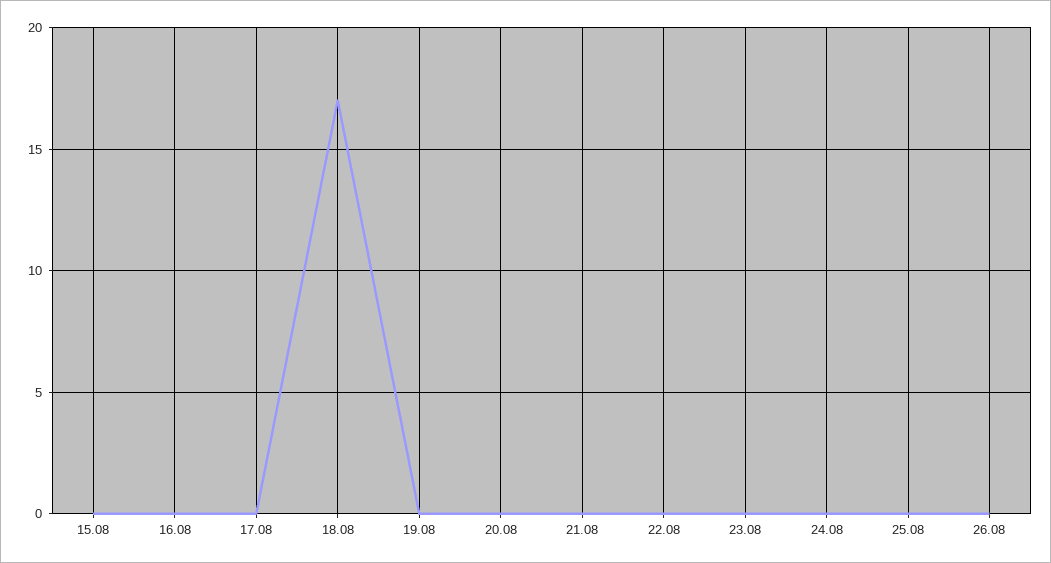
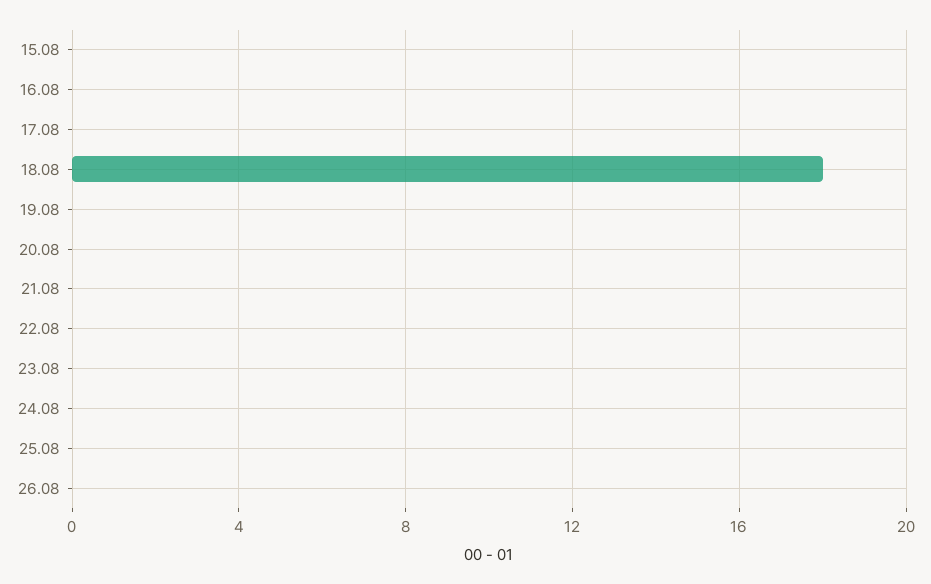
18.08: 17 -> 18

